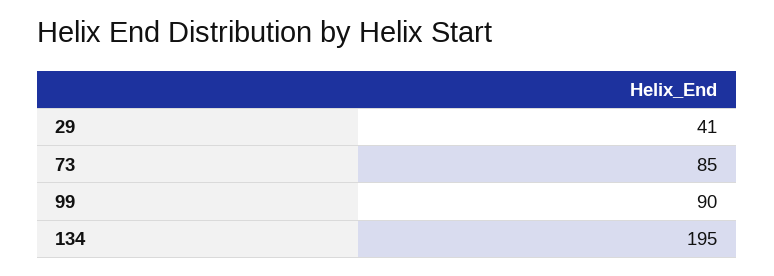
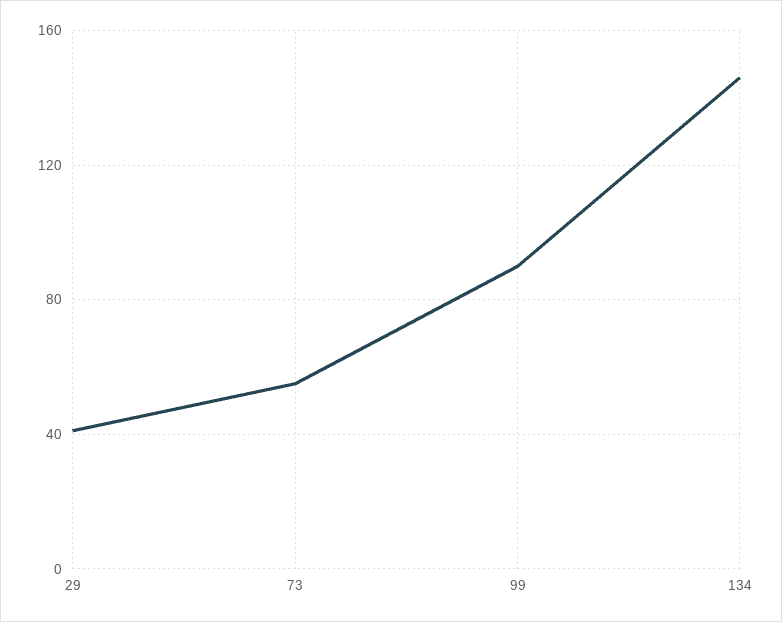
73: 85 -> 55
134: 195 -> 145

